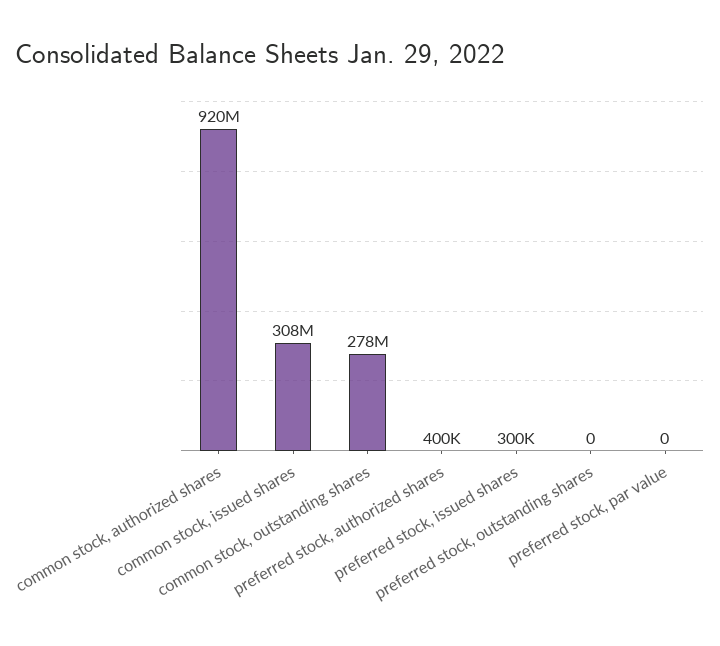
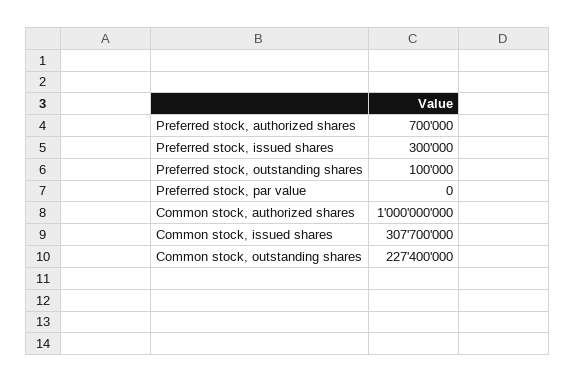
common stock, authorized shares: 920000000 -> 1000000000
common stock, outstanding shares: 278000000 -> 227400000
preferred stock, authorized shares: 400000 -> 700000
preferred stock, outstanding shares: 0 -> 100000

